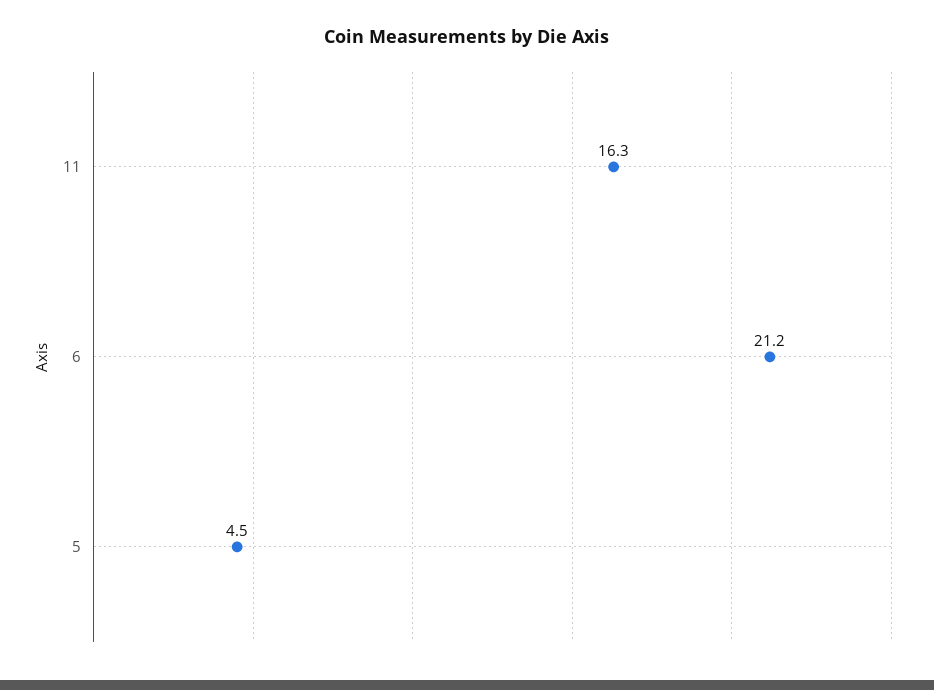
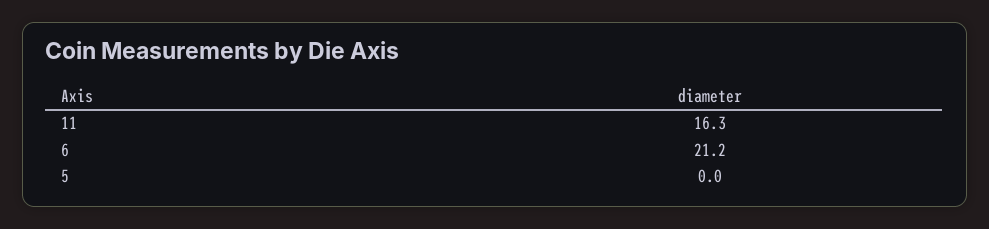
5: 4.5 -> 0

